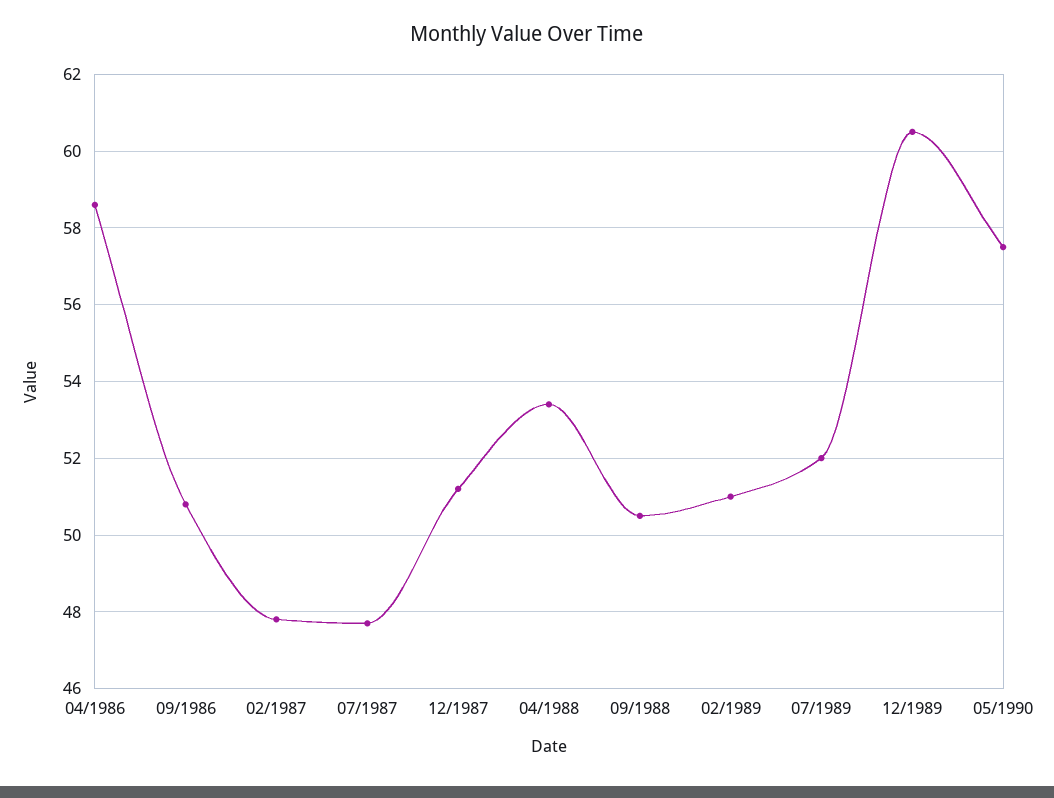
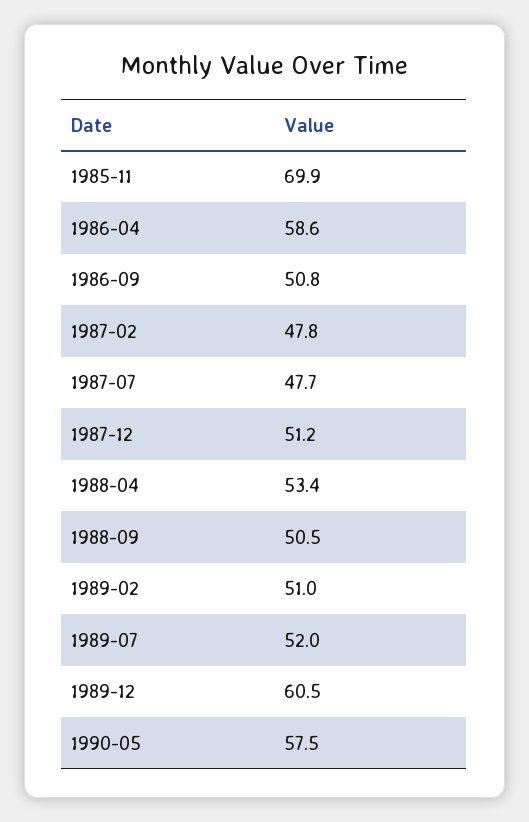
1985-11: none -> 69.9

